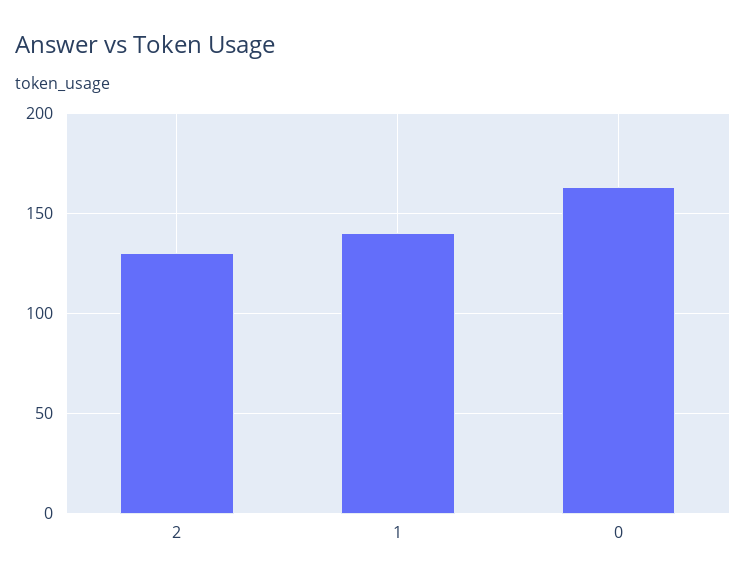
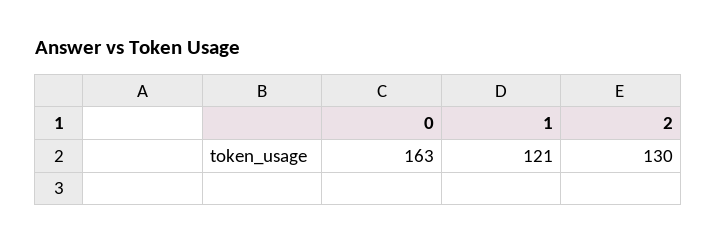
1: 140 -> 121

